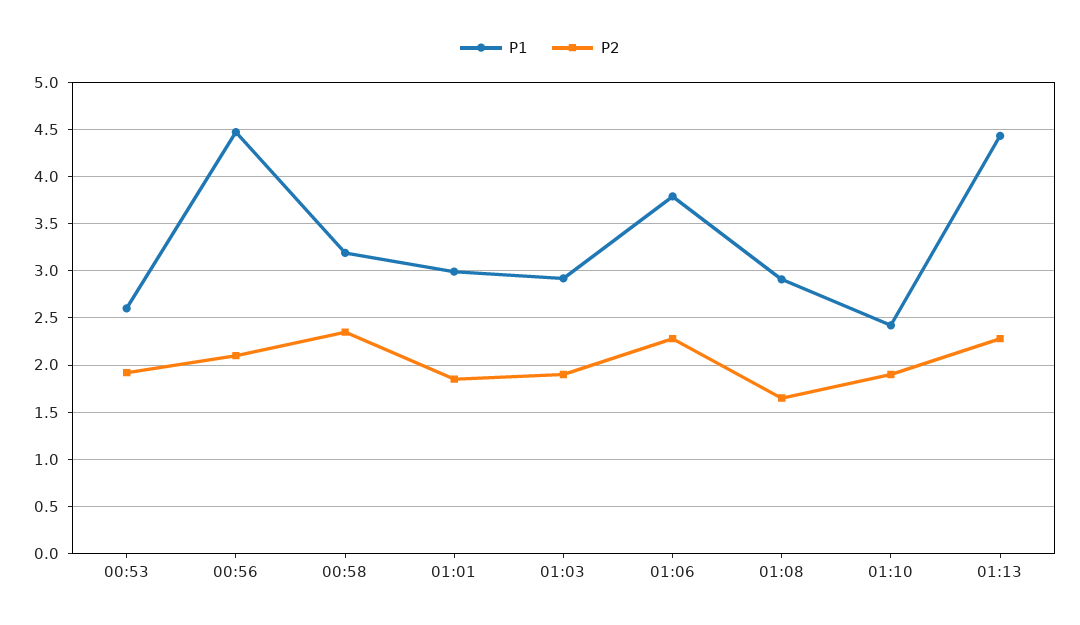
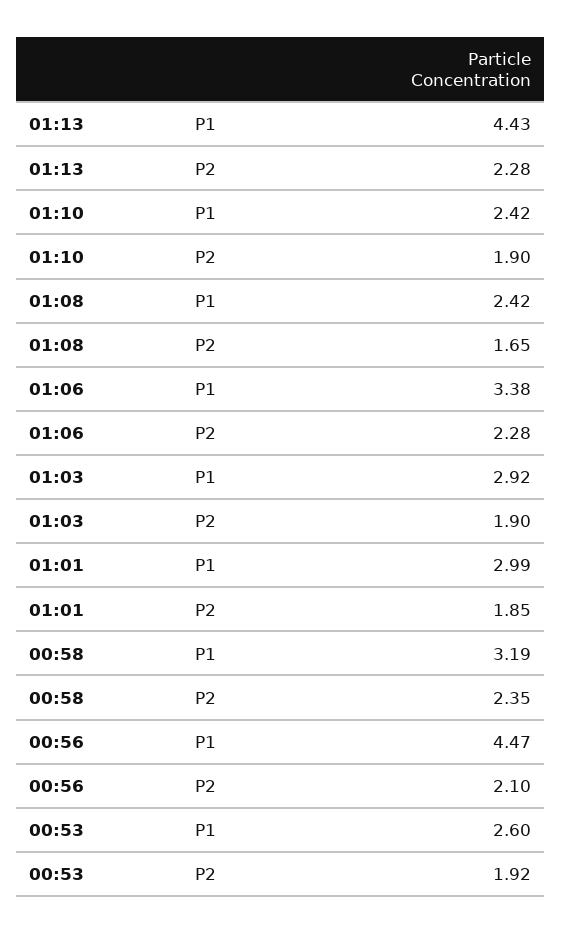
P1, 01:06: 3.8 -> 3.38
P1, 01:08: 2.9 -> 2.42

